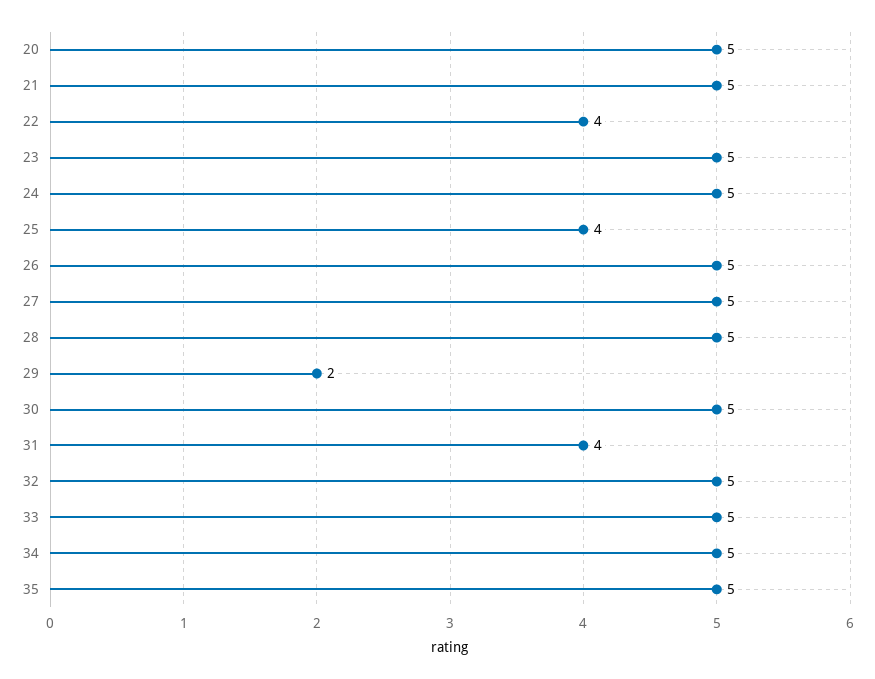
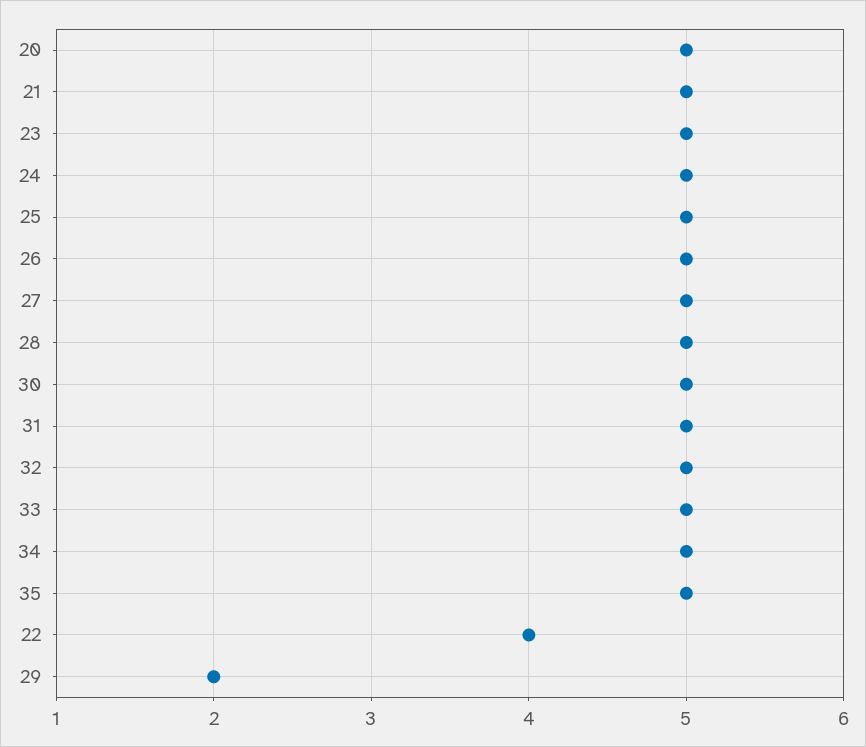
25: 4 -> 5
31: 4 -> 5

